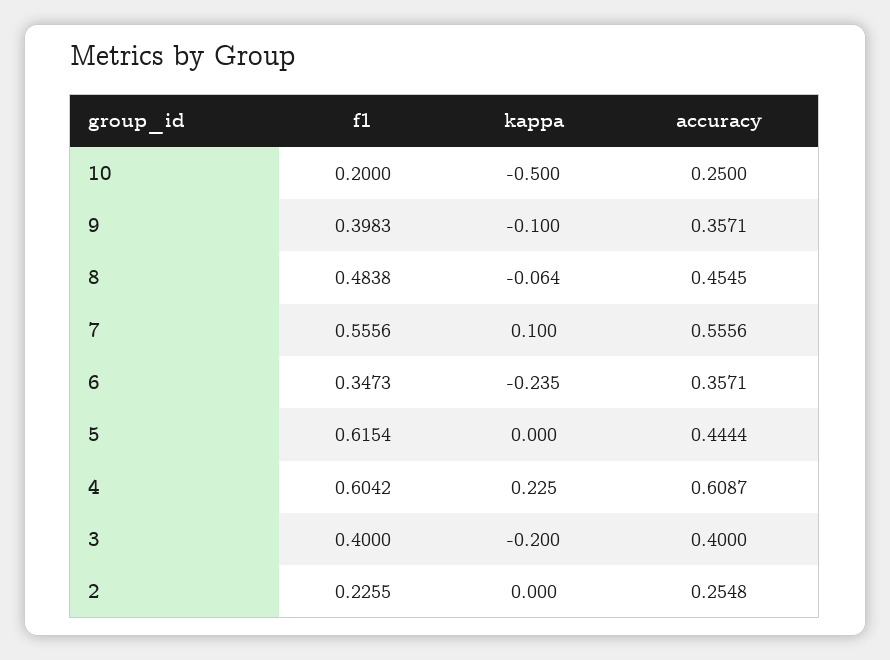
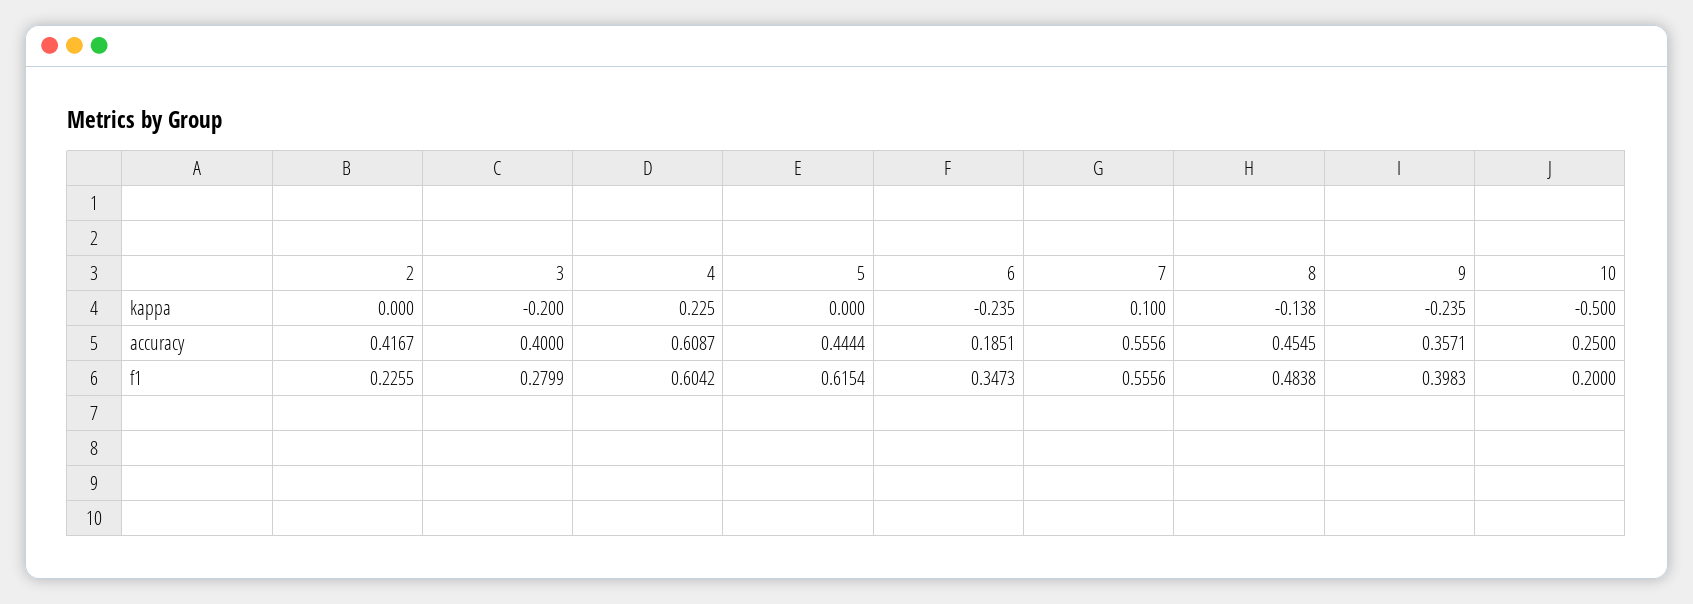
kappa, 9: -0.1 -> -0.235
kappa, 8: -0.064 -> -0.138
accuracy, 6: 0.3571 -> 0.1851
f1, 3: 0.4 -> 0.2799
accuracy, 2: 0.2548 -> 0.4167

